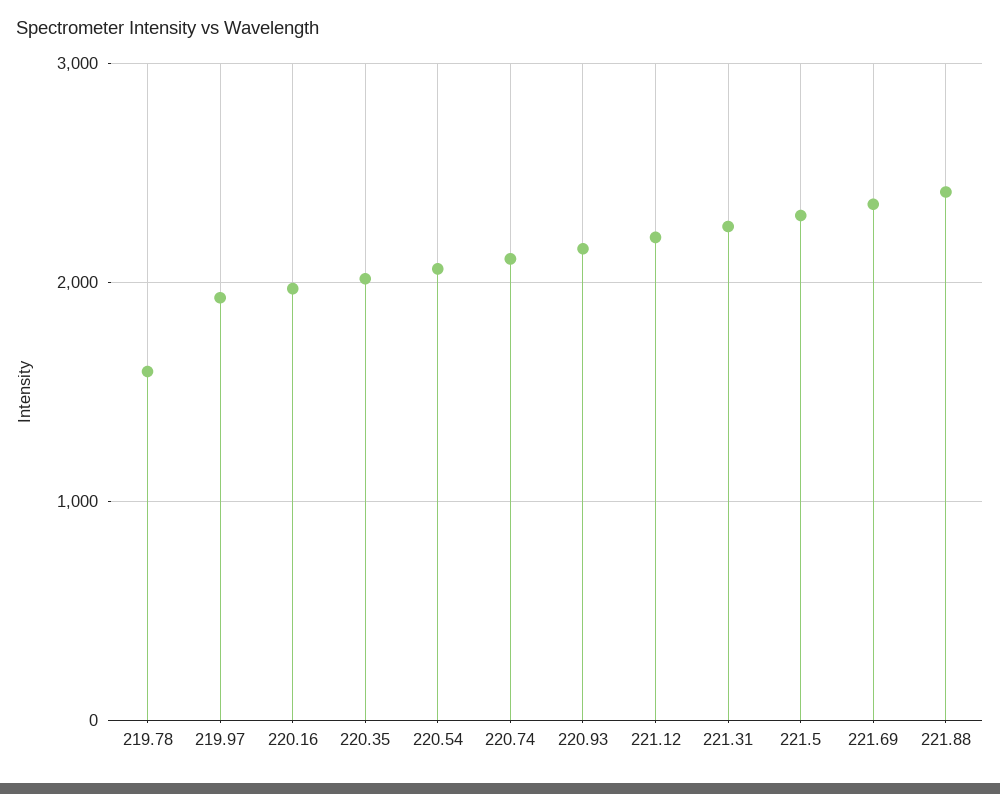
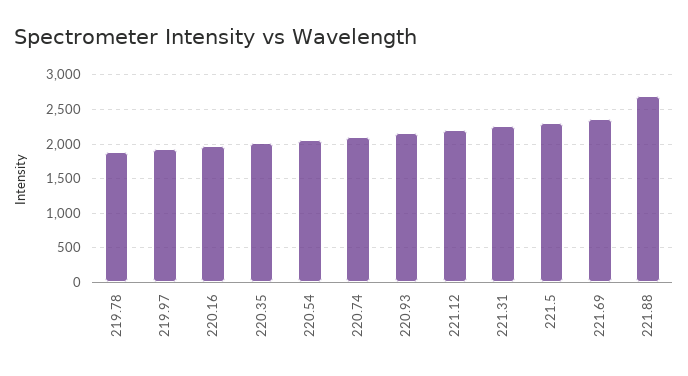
219.78: 1600 -> 1900
221.88: 2400 -> 2700

